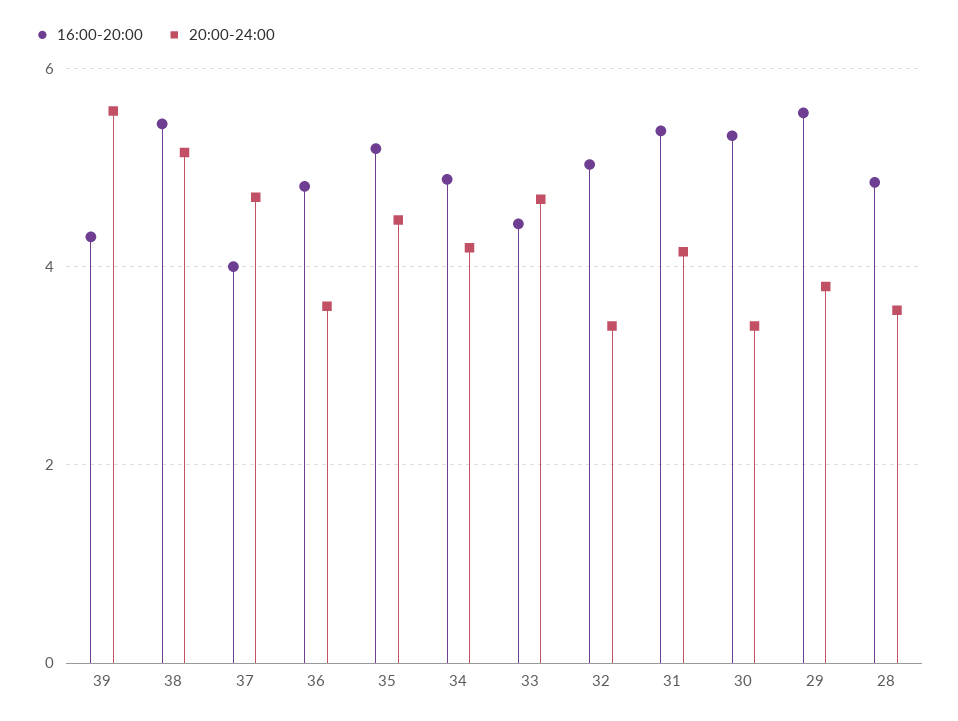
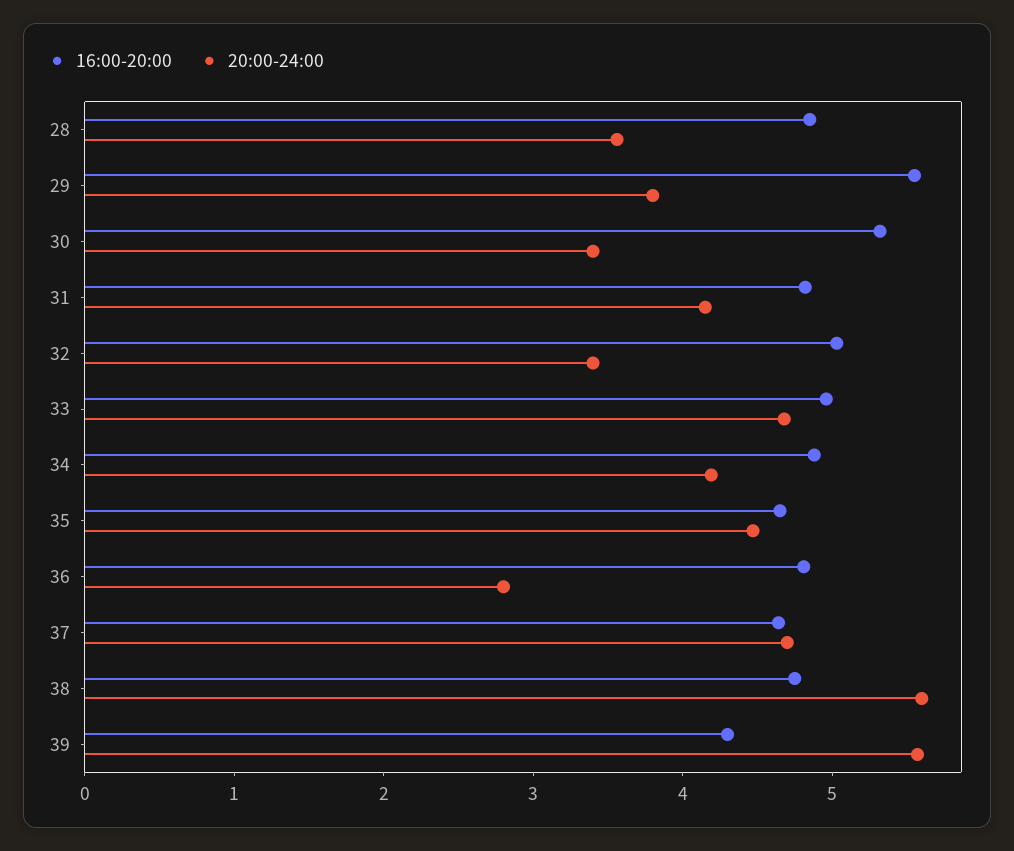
16:00-20:00, 38: 5.4 -> 4.8
20:00-24:00, 38: 5.2 -> 5.6
16:00-20:00, 37: 4 -> 4.6
20:00-24:00, 36: 3.6 -> 2.8
16:00-20:00, 35: 5.2 -> 4.6
16:00-20:00, 33: 4.4 -> 5
16:00-20:00, 31: 5.4 -> 4.8

